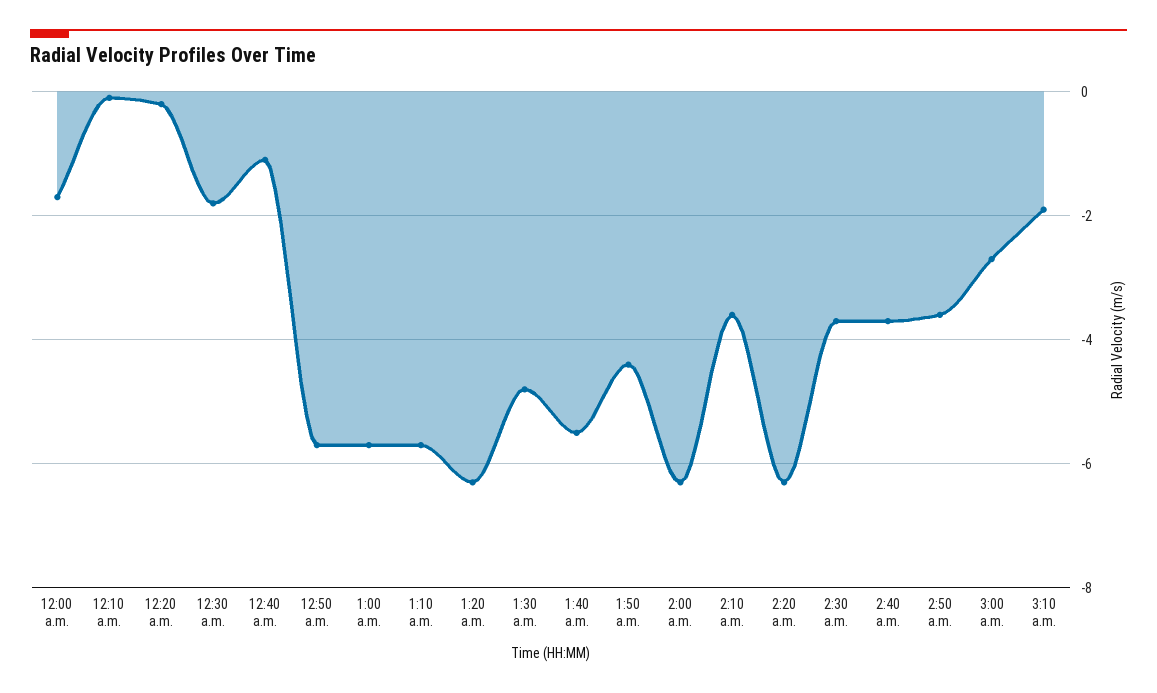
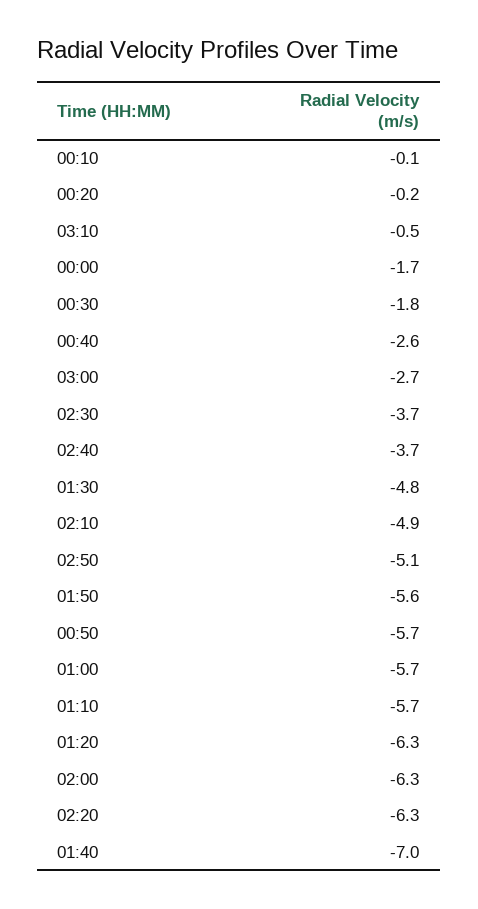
12:40 a.m.: -1 -> -2.6
1:40 a.m.: -5.5 -> -7
1:50 a.m.: -4.5 -> -5.6
2:10 a.m.: -3.5 -> -4.9
2:50 a.m.: -3.5 -> -5.1
3:10 a.m.: -2 -> -0.5

